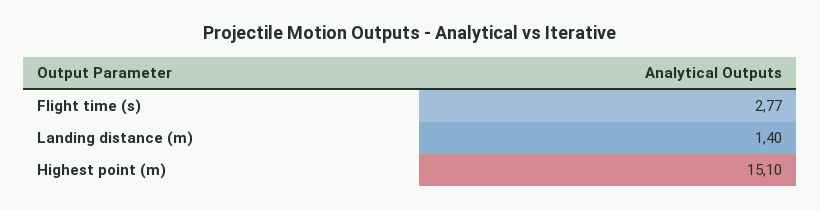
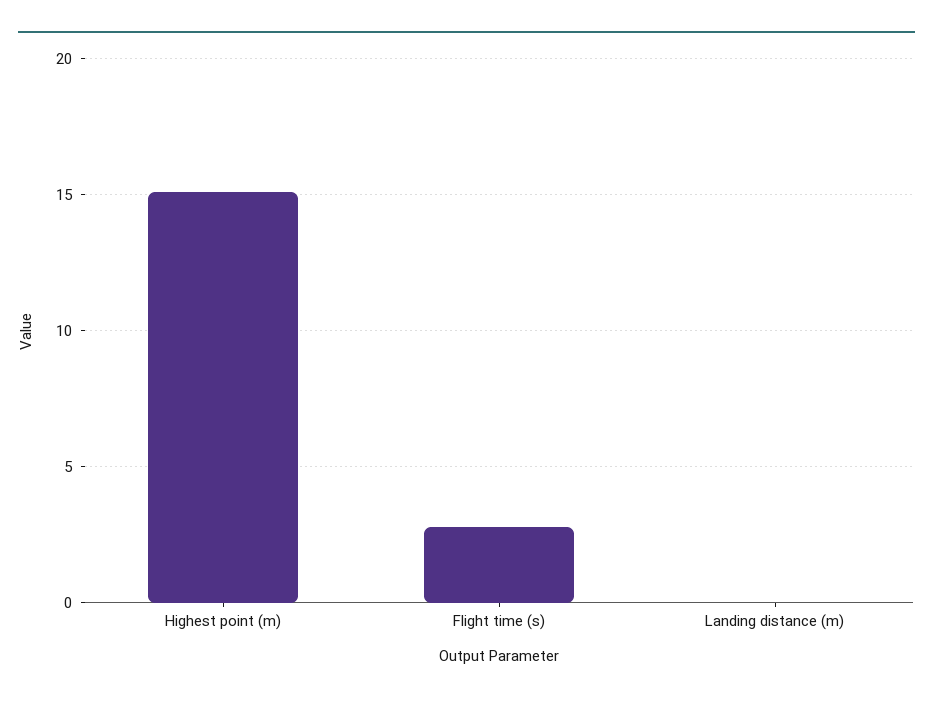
Landing distance (m): 1.4 -> 0

